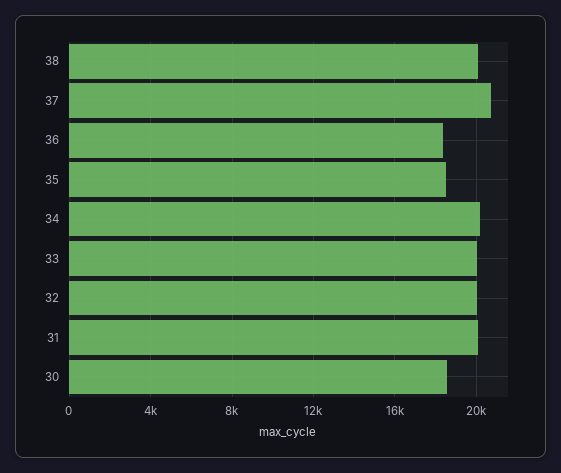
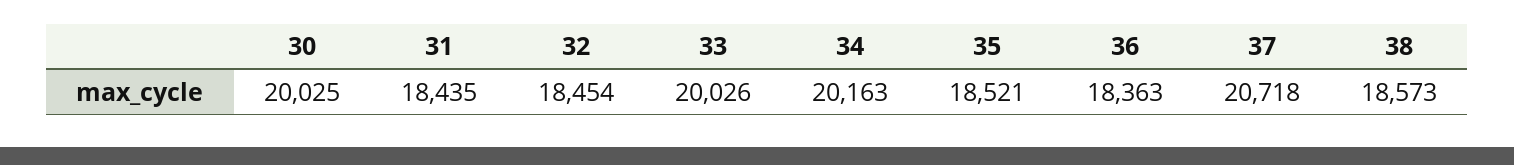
38: 20000 -> 18573
32: 20000 -> 18454
31: 20000 -> 18435
30: 18500 -> 20025

